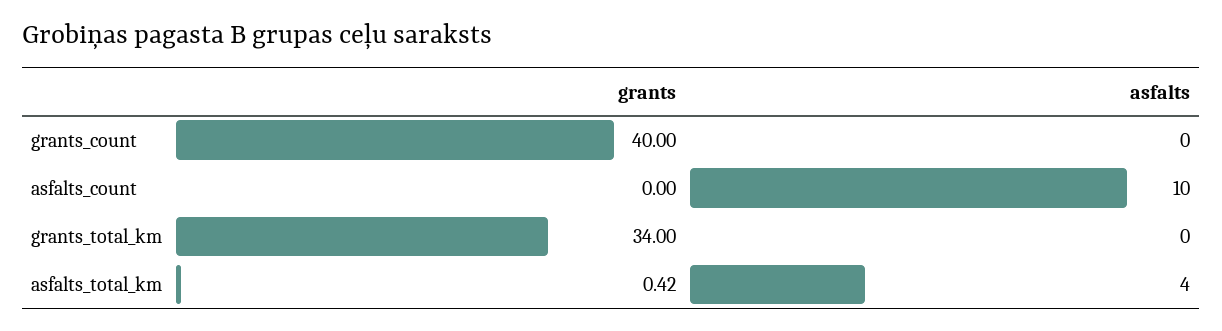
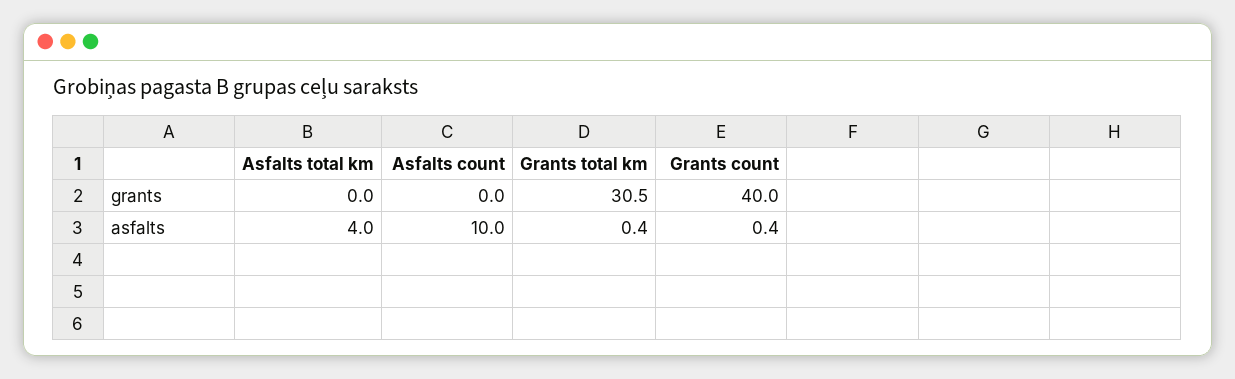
asfalts, grants_count: 0 -> 0.4
grants, grants_total_km: 34 -> 30.5
asfalts, grants_total_km: 0 -> 0.4
grants, asfalts_total_km: 0.42 -> 0

